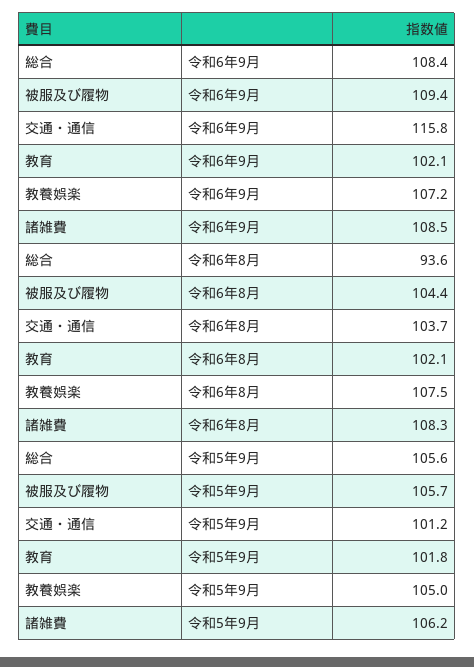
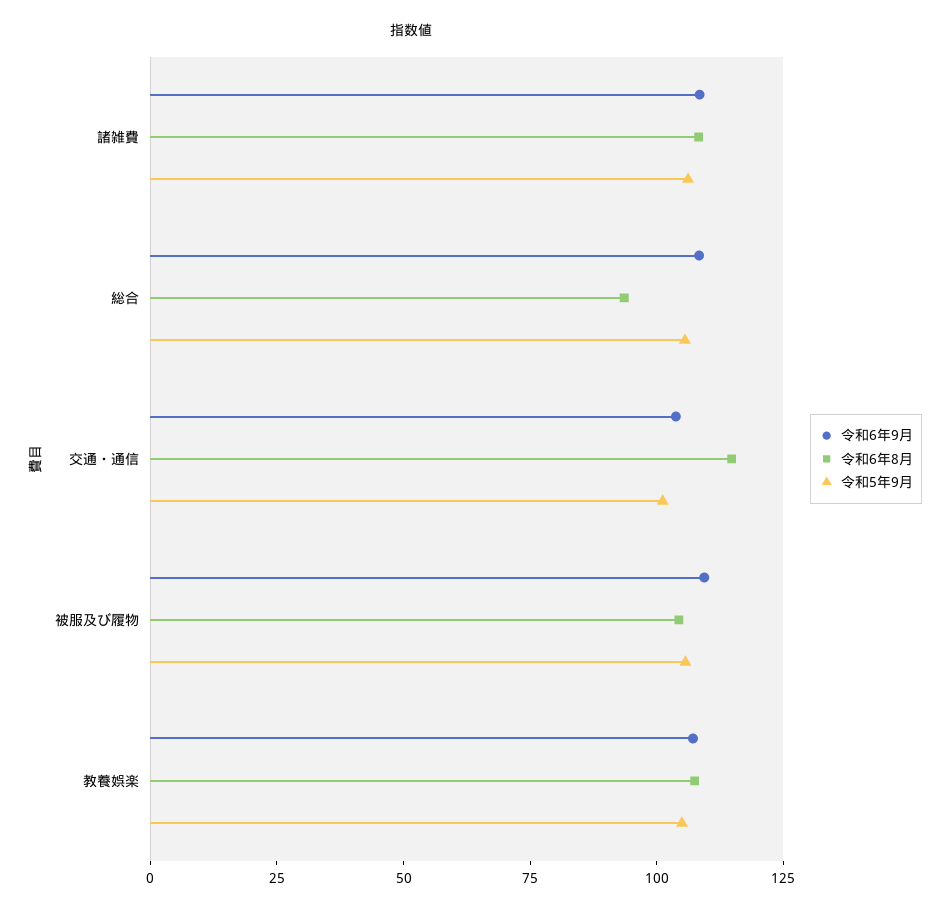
令和6年9月, 交通・通信: 115.8 -> 105
令和6年9月, 教育: 102.1 -> none
令和6年8月, 交通・通信: 103.7 -> 115
令和6年8月, 教育: 102.1 -> none
令和5年9月, 教育: 101.8 -> none

